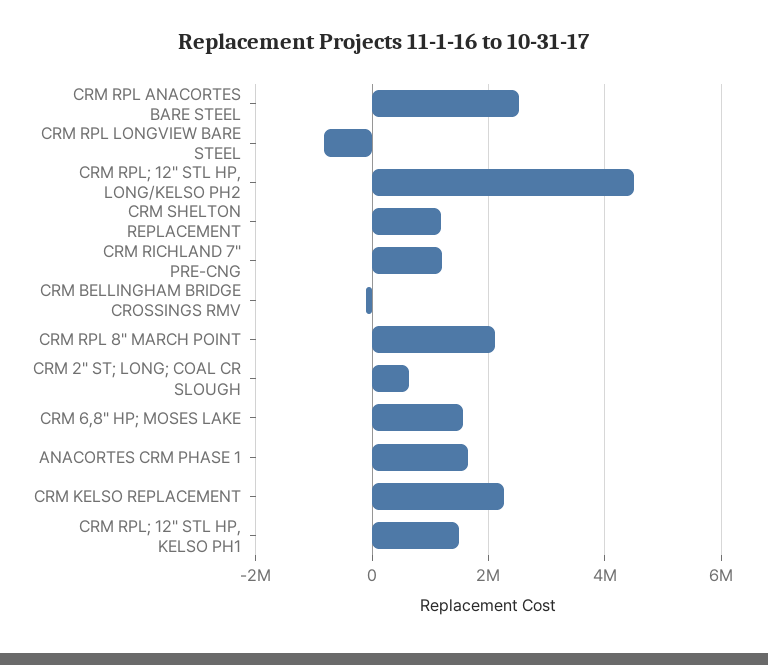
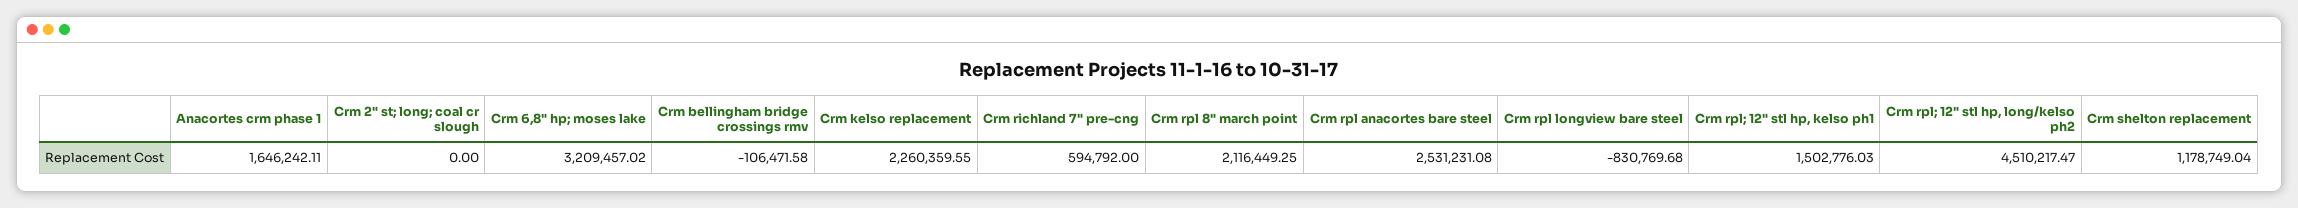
CRM RICHLAND 7" PRE-CNG: 1200000 -> 594792
CRM 2" ST; LONG; COAL CR SLOUGH: 600000 -> 0
CRM 6,8" HP; MOSES LAKE: 1600000 -> 3209457.02

